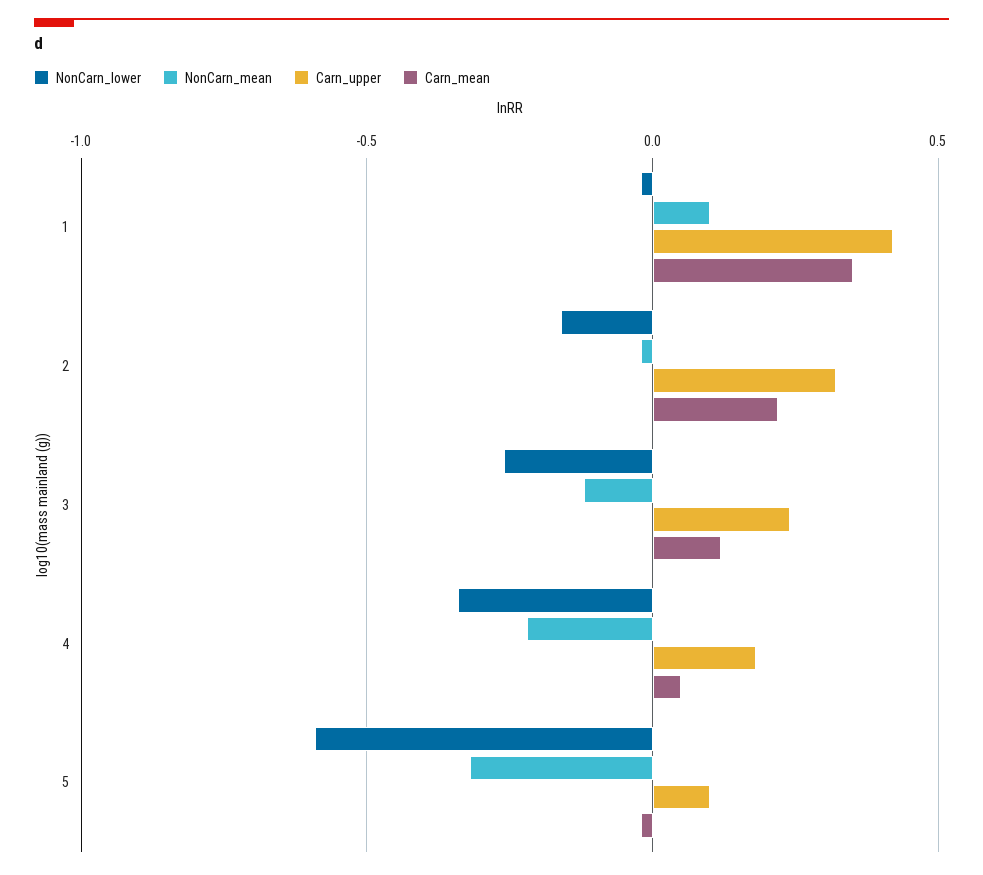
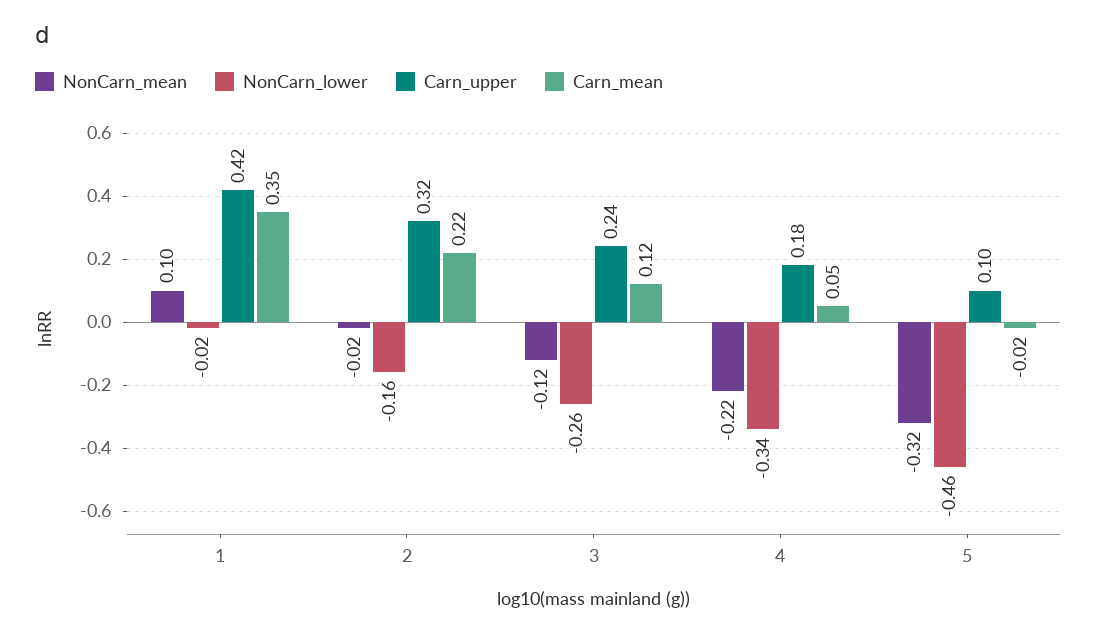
NonCarn_lower, 5: -0.6 -> -0.46

